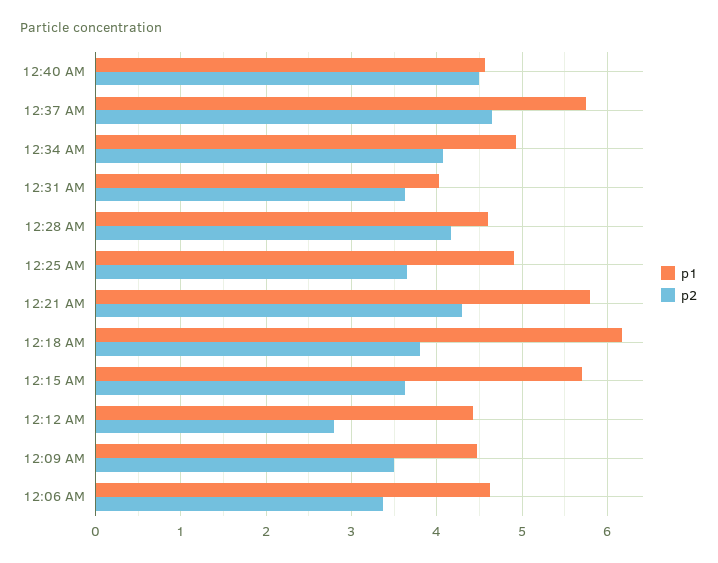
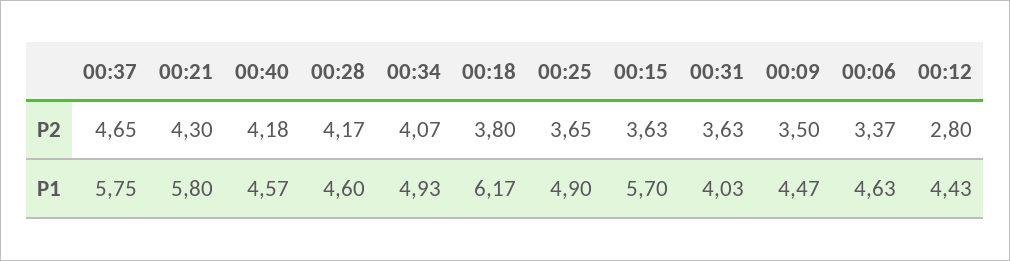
p2, 12:40 AM: 4.5 -> 4.18

